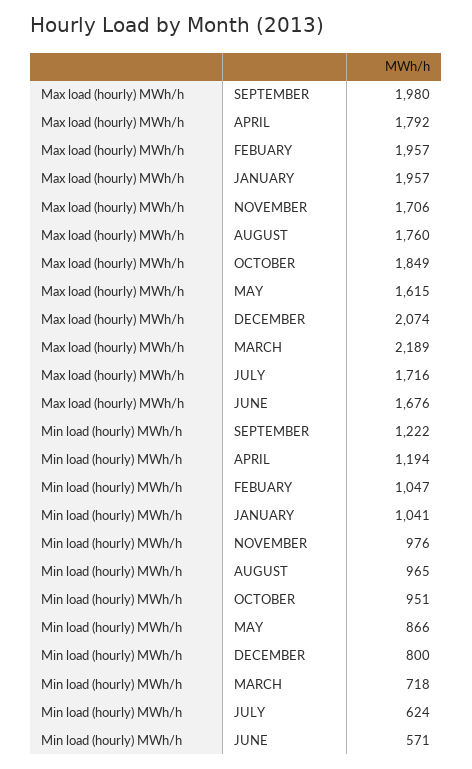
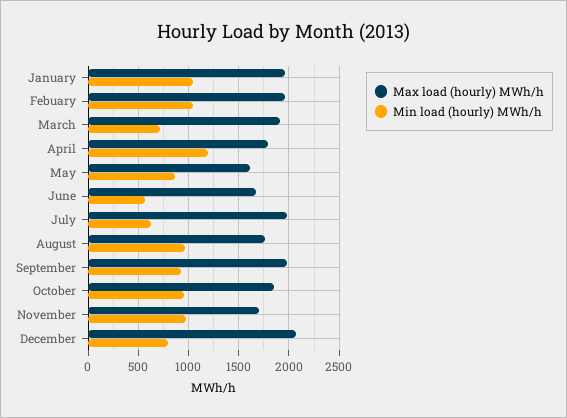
Max load (hourly) MWh/h, MARCH: 2189 -> 1900
Max load (hourly) MWh/h, JULY: 1716 -> 2000
Min load (hourly) MWh/h, SEPTEMBER: 1222 -> 900

